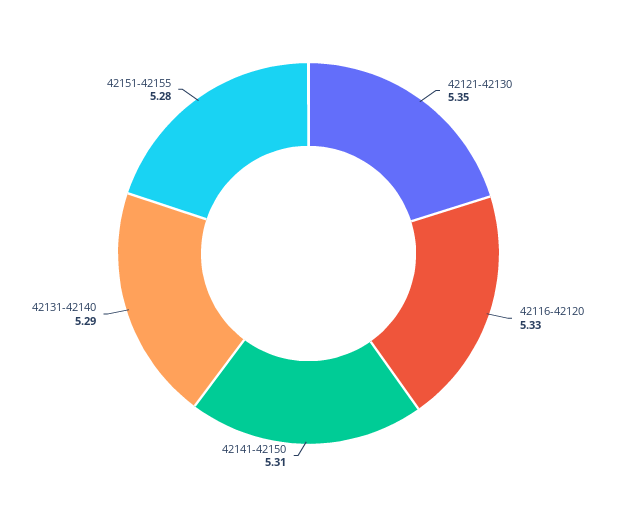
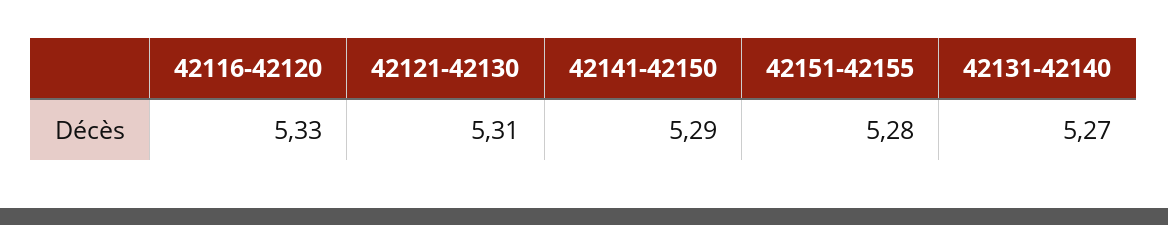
42121-42130: 5.35 -> 5.31
42141-42150: 5.31 -> 5.29
42131-42140: 5.29 -> 5.27

